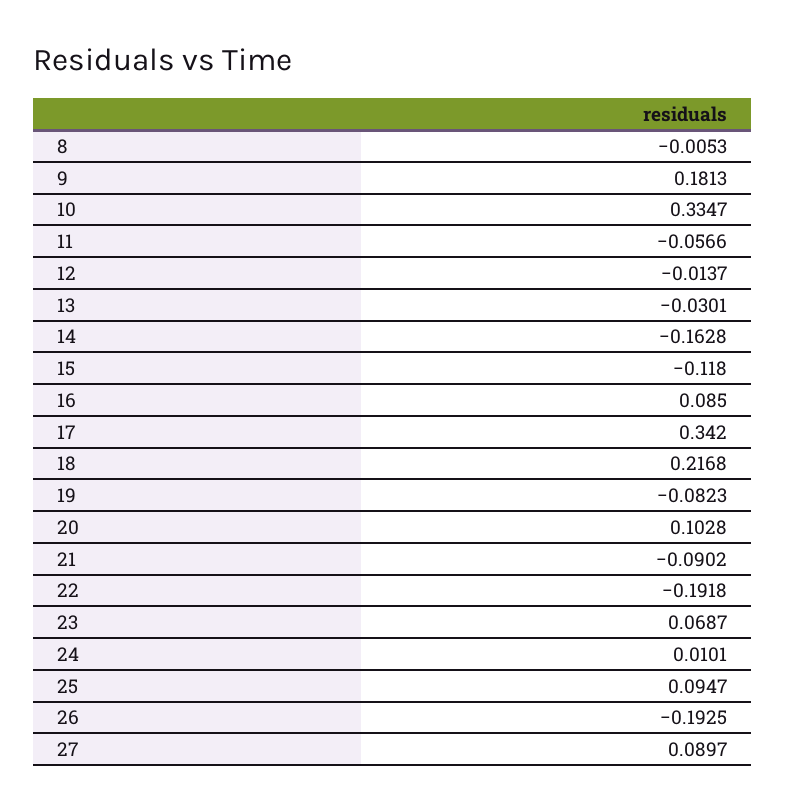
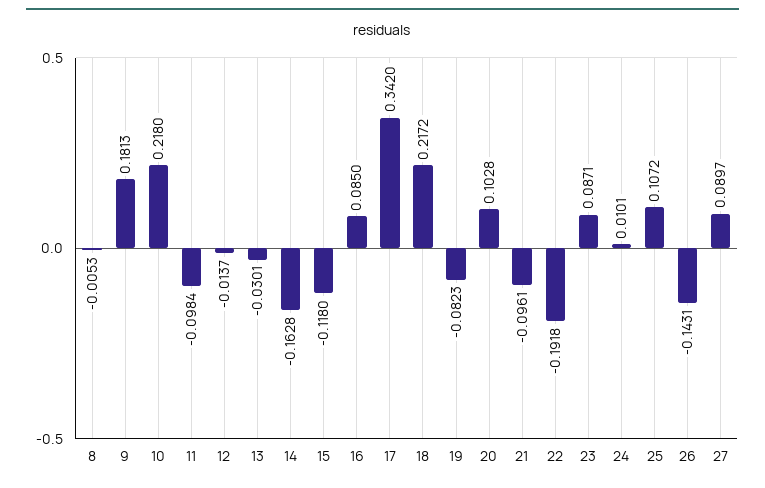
10: 0.3347 -> 0.218
11: -0.0566 -> -0.0984
18: 0.2168 -> 0.2172
21: -0.0902 -> -0.0961
23: 0.0687 -> 0.0871
25: 0.0947 -> 0.1072
26: -0.1925 -> -0.1431

